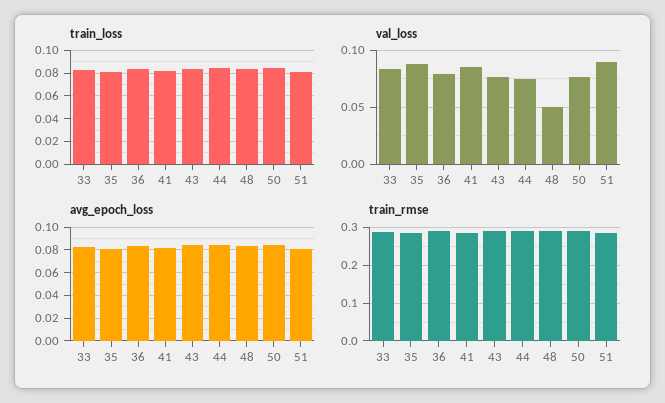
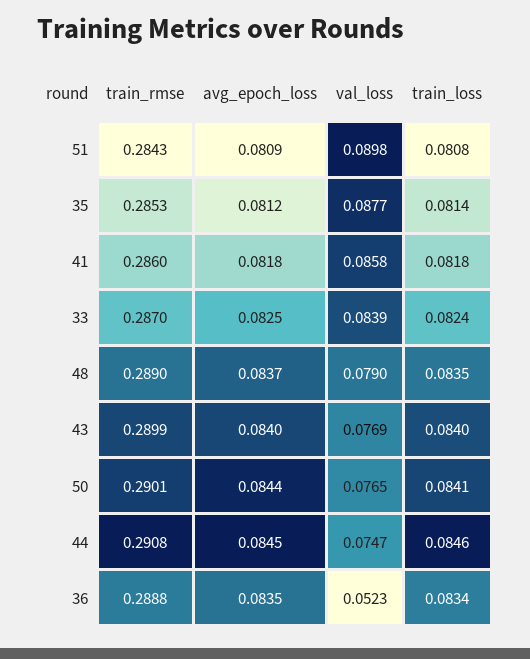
val_loss, 36: 0.08 -> 0.0523
val_loss, 48: 0.05 -> 0.079

